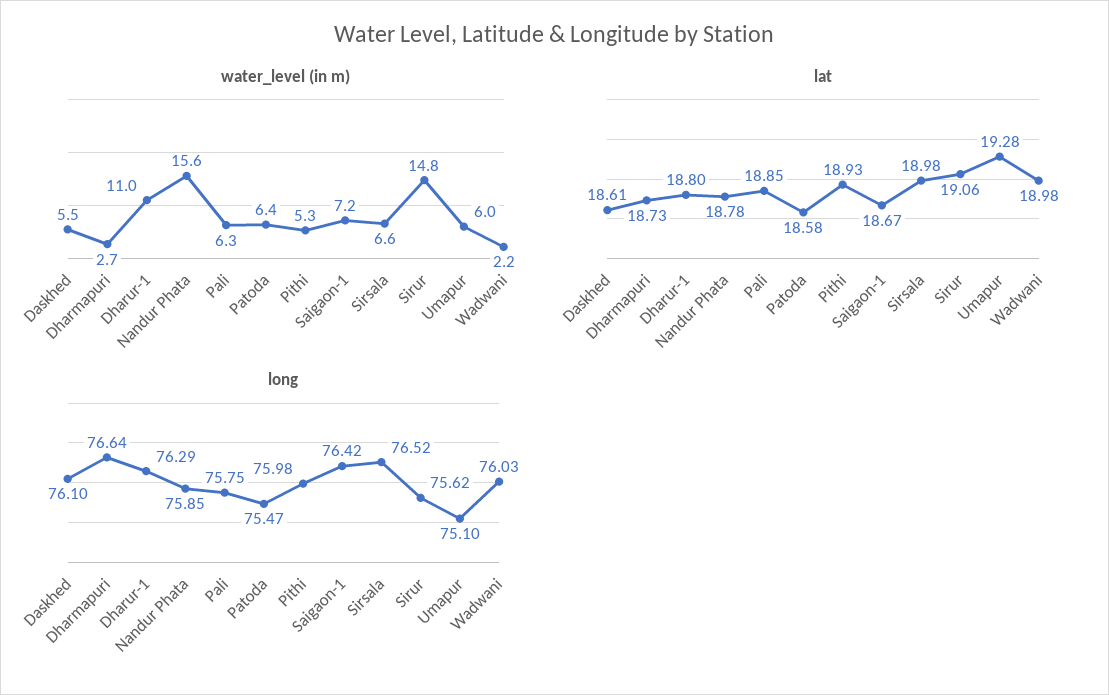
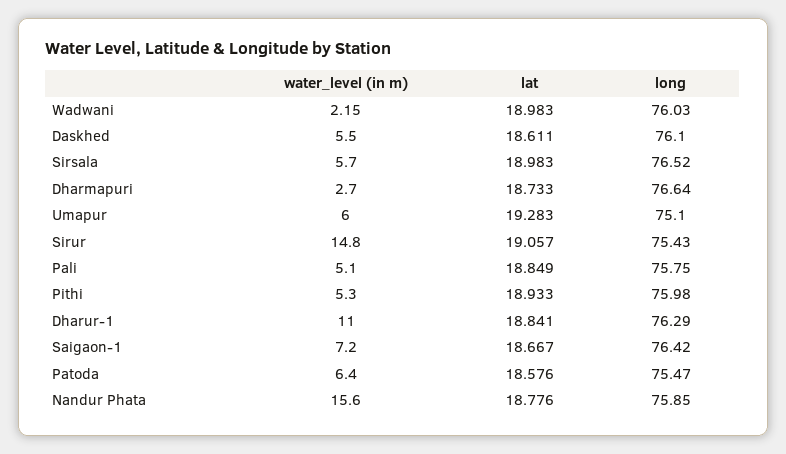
water_level (in m), Pali: 6.3 -> 5.1
water_level (in m), Sirsala: 6.6 -> 5.7
lat, Dharur-1: 18.8 -> 18.841
long, Sirur: 75.62 -> 75.43

